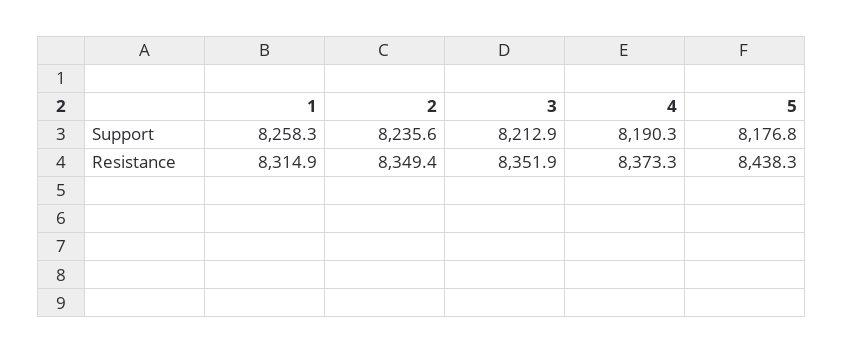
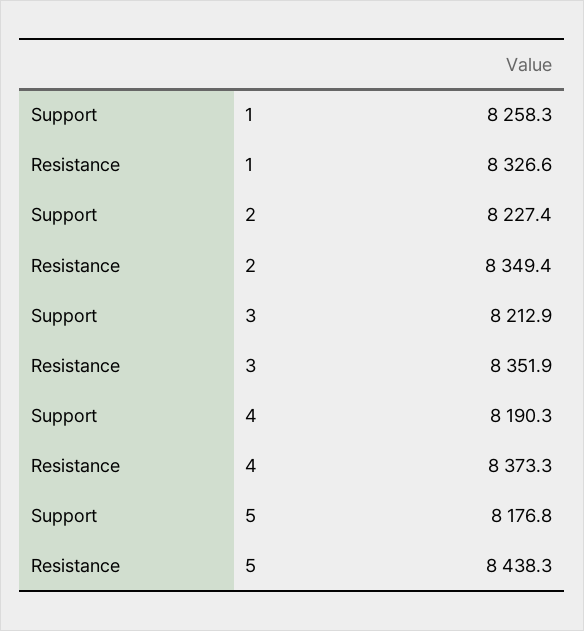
2, Support: 8235.6 -> 8227.4
1, Resistance: 8314.9 -> 8326.6

